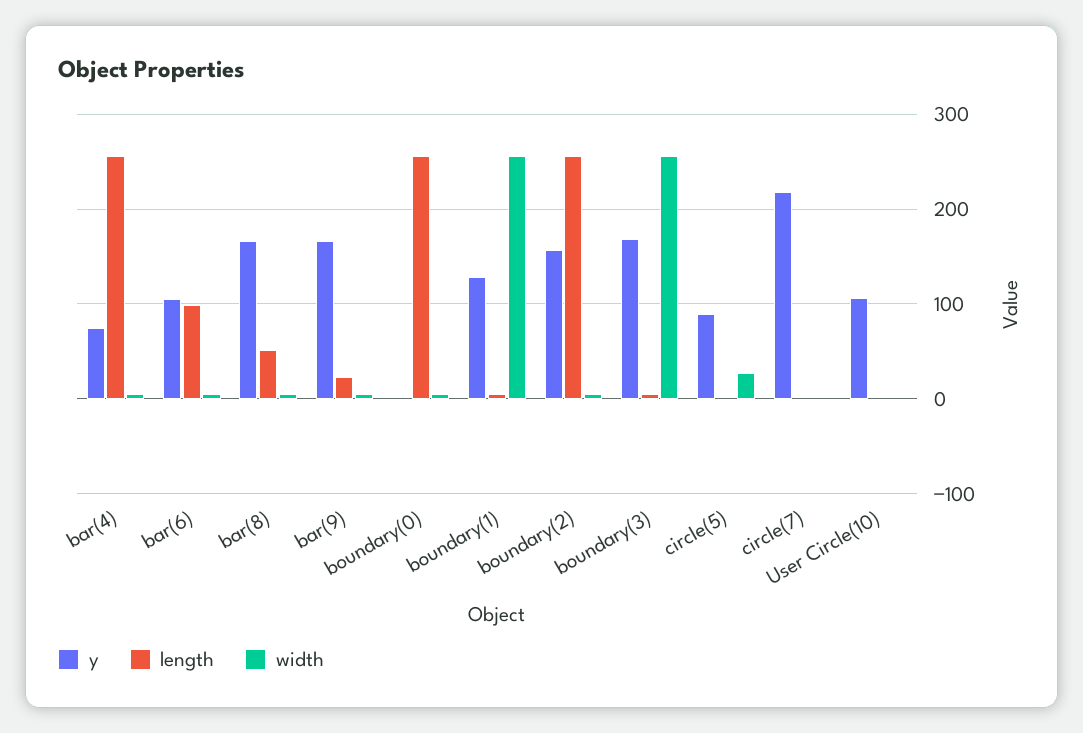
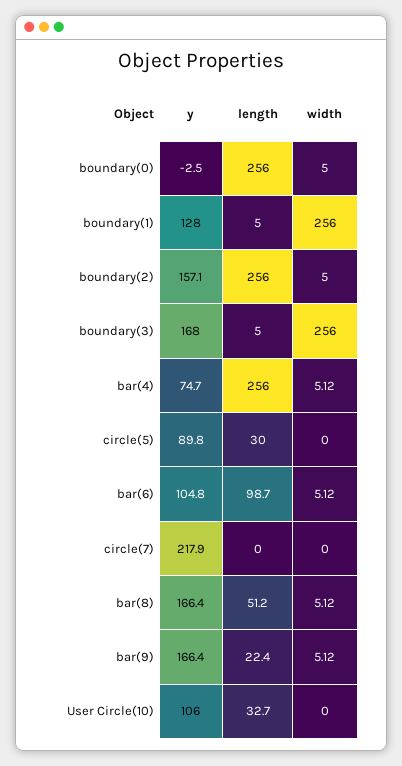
length, circle(5): 0 -> 30
width, circle(5): 30 -> 0
length, User Circle(10): 0 -> 32.7

